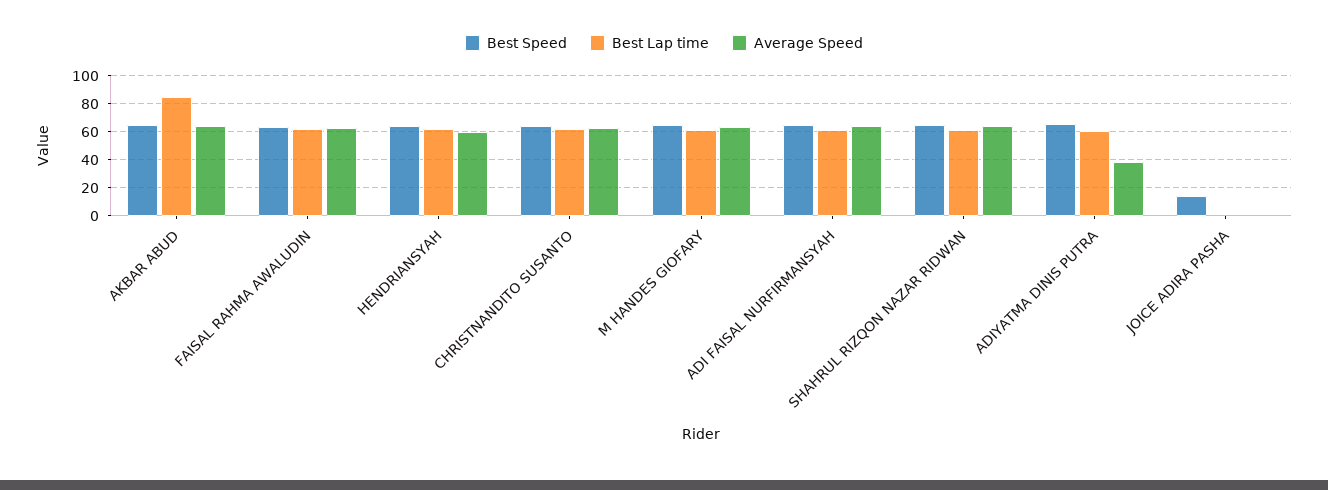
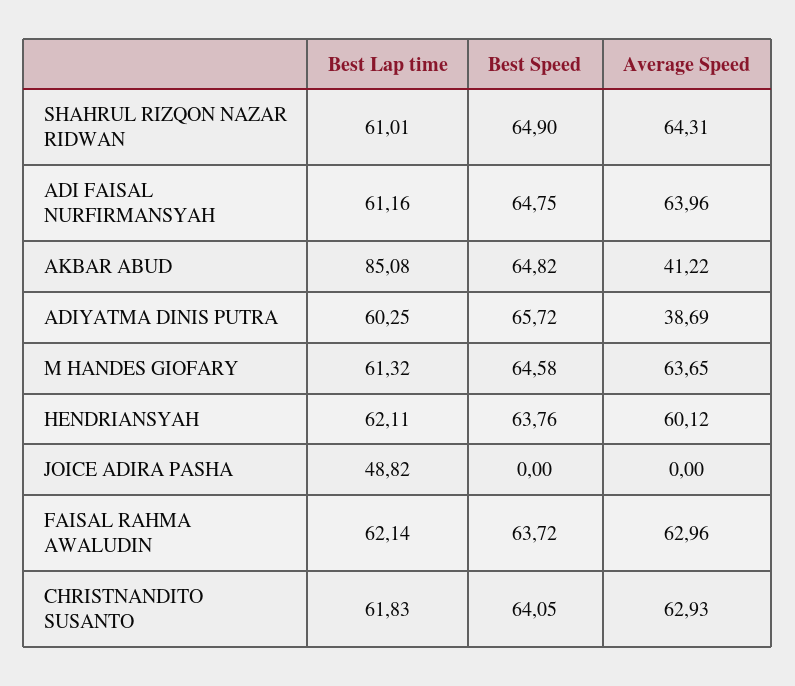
Average Speed, AKBAR ABUD: 65 -> 41.22
Best Speed, JOICE ADIRA PASHA: 15 -> 0
Best Lap time, JOICE ADIRA PASHA: 0 -> 48.82

